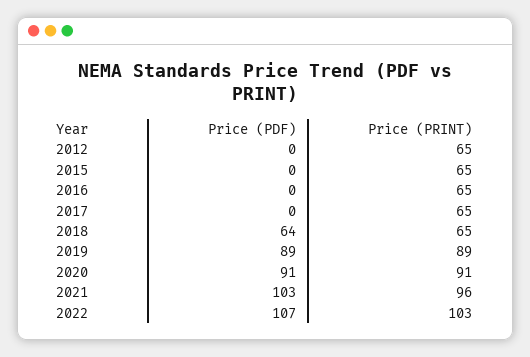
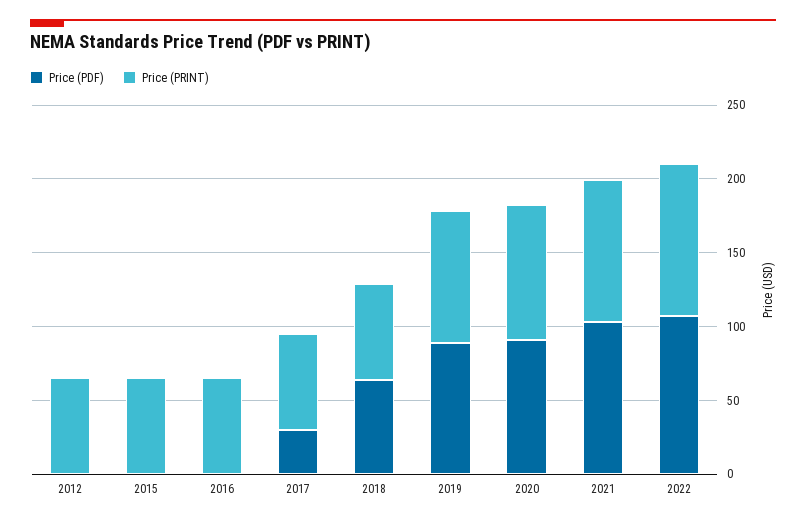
Price (PDF), 2017: 0 -> 30

